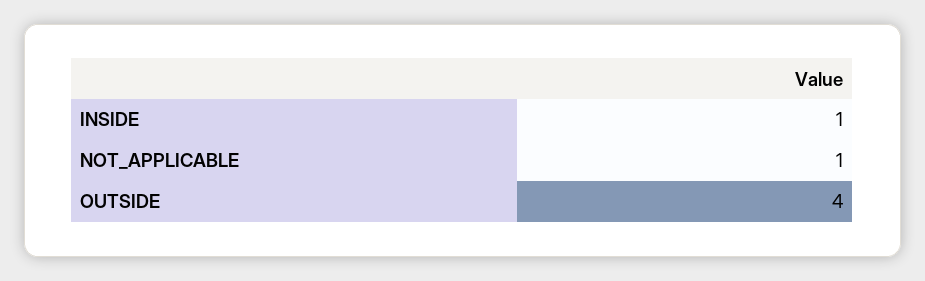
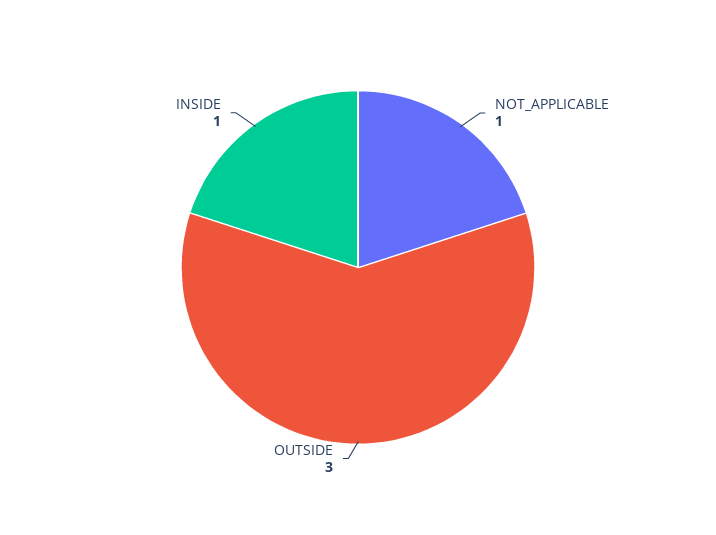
OUTSIDE: 4 -> 3

